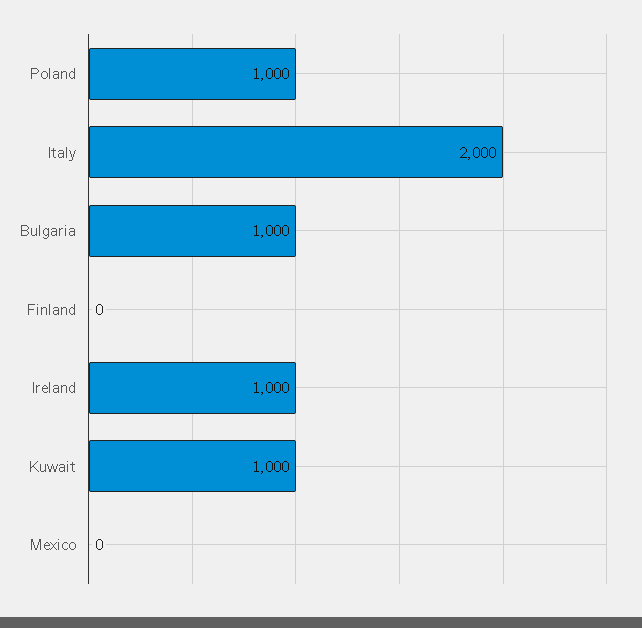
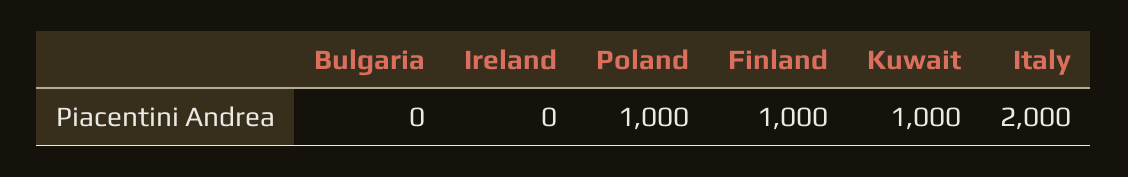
Bulgaria: 1000 -> 0
Finland: 0 -> 1000
Ireland: 1000 -> 0
Mexico: 0 -> none

